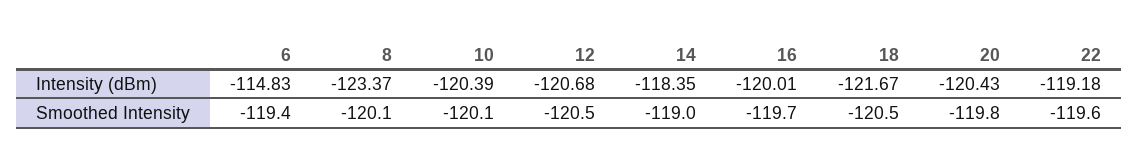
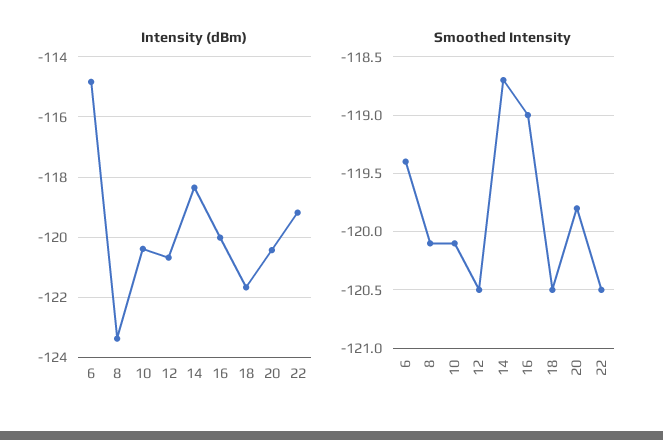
Smoothed Intensity, 14: -119 -> -118.7
Smoothed Intensity, 16: -119.7 -> -119
Smoothed Intensity, 22: -119.6 -> -120.5

